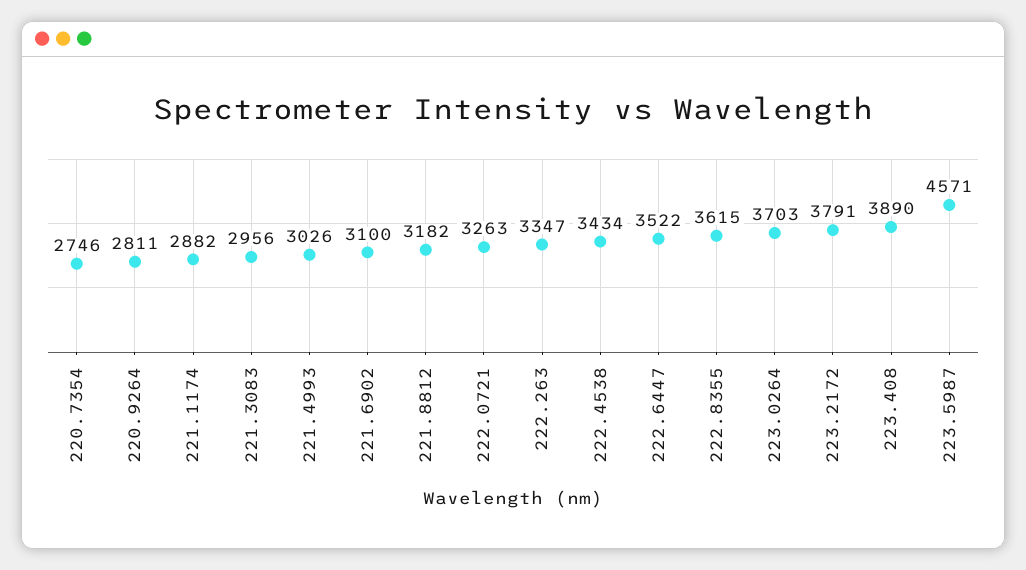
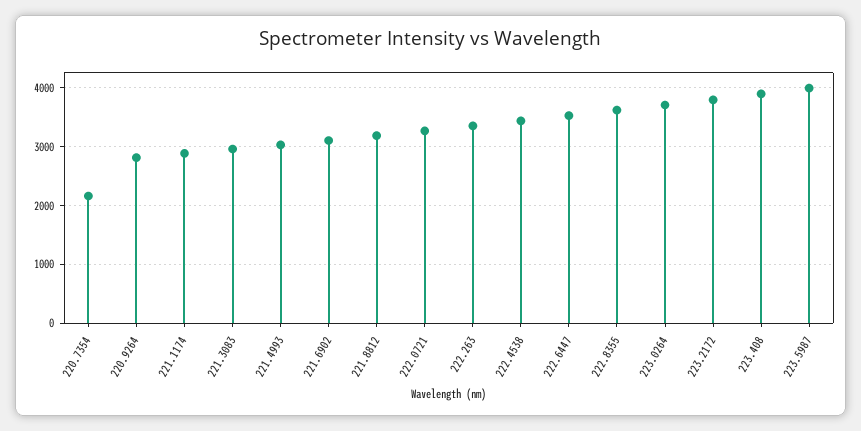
220.7354: 2746 -> 2200
223.5987: 4571 -> 4000

